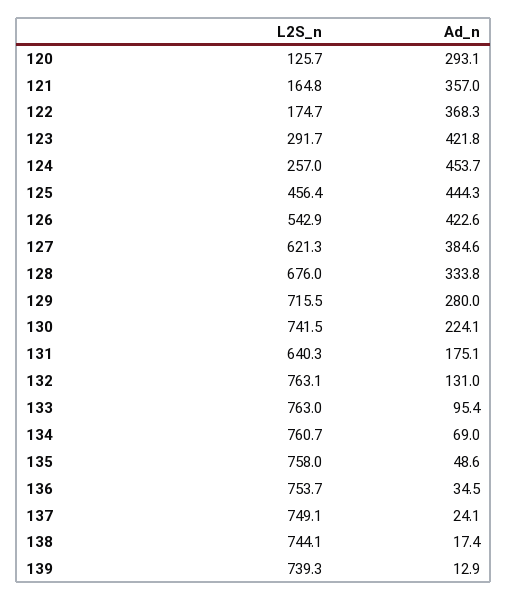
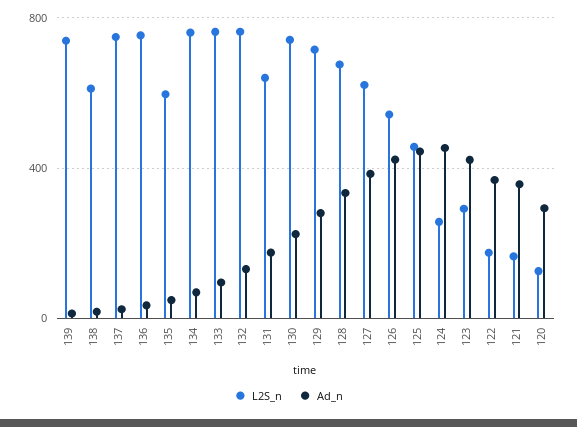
L2S_n, 135: 758 -> 600
L2S_n, 138: 744.1 -> 600

